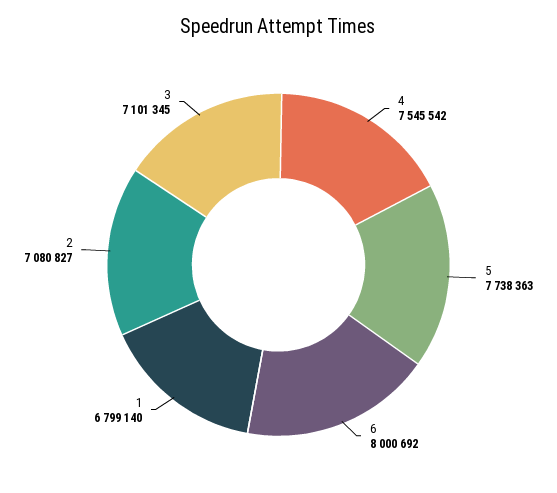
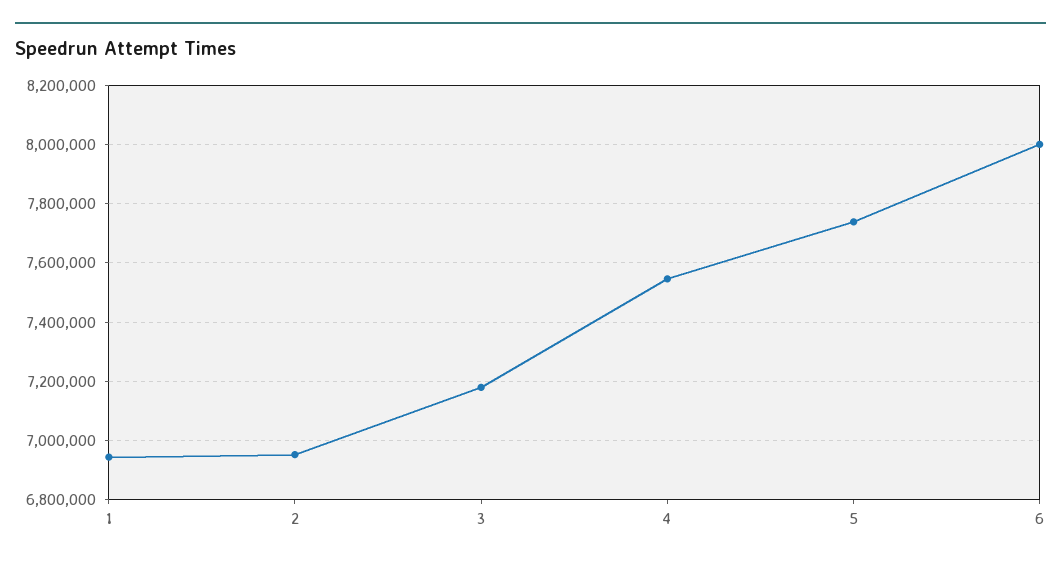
1: 6799140 -> 6950000
2: 7080827 -> 6950000
3: 7101345 -> 7175000

